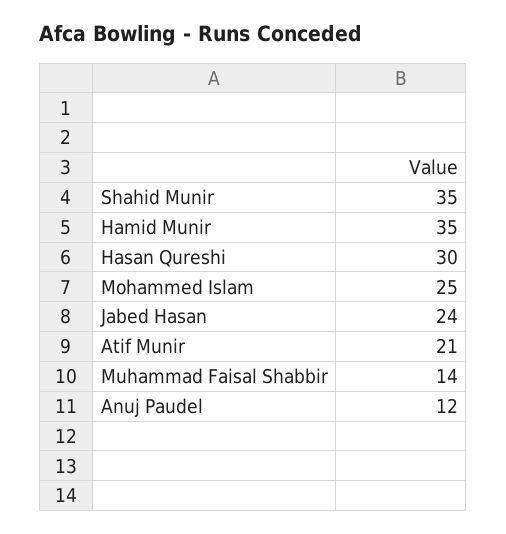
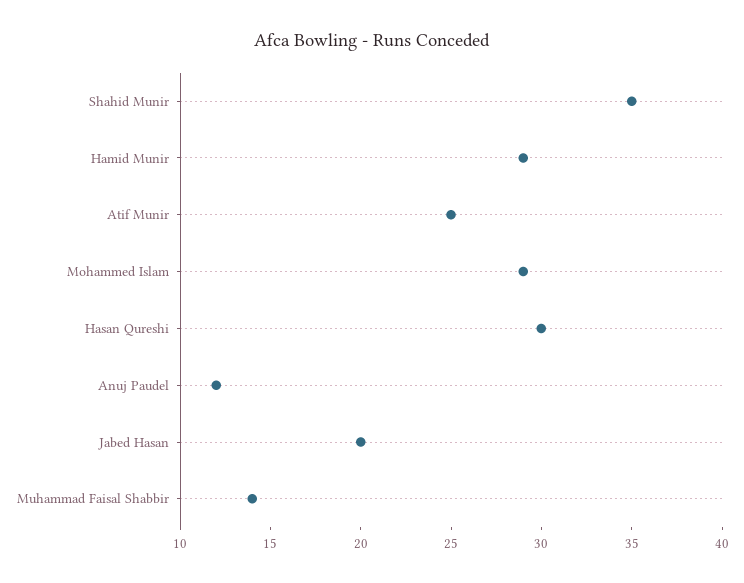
Hamid Munir: 35 -> 29
Mohammed Islam: 25 -> 29
Jabed Hasan: 24 -> 20
Atif Munir: 21 -> 25

